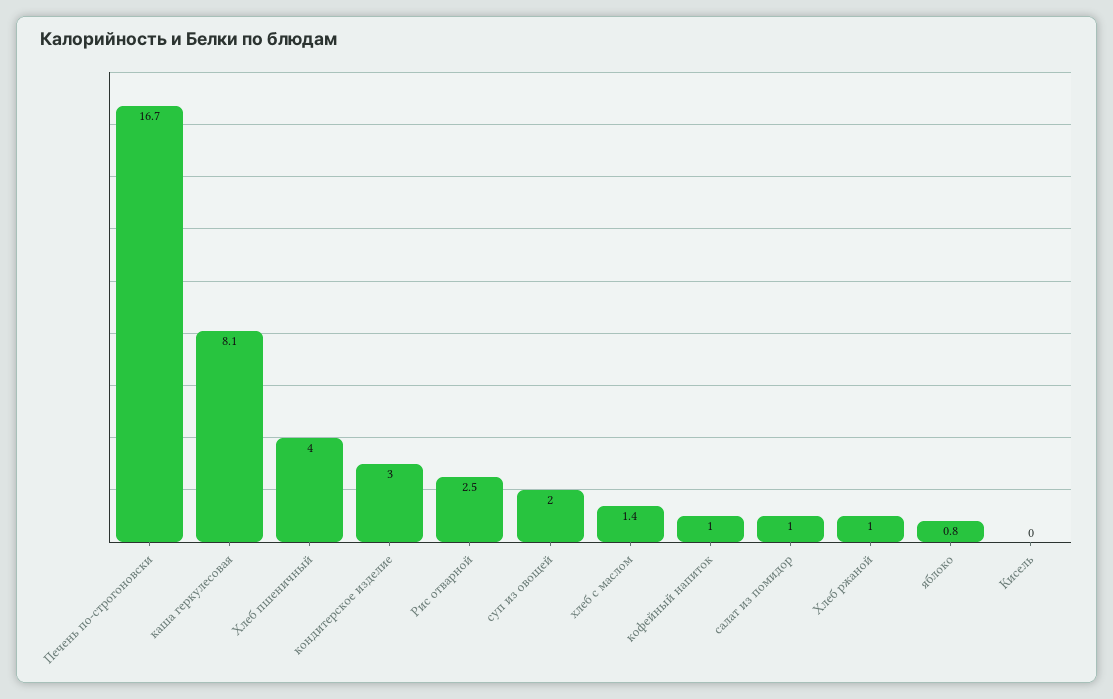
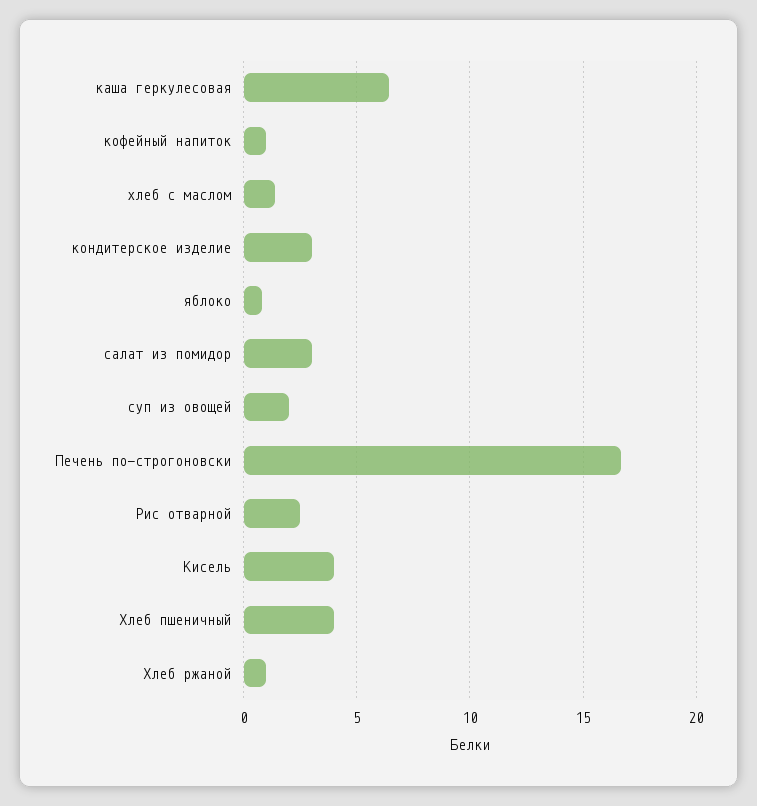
каша геркулесовая: 8.1 -> 6.5
салат из помидор: 1 -> 3
Кисель: 0 -> 4

